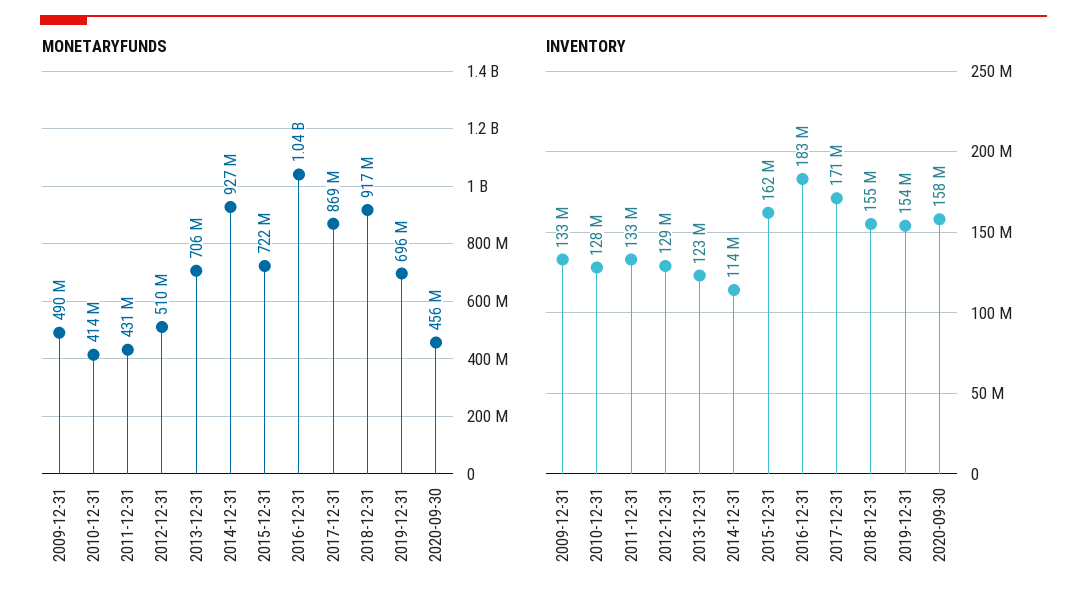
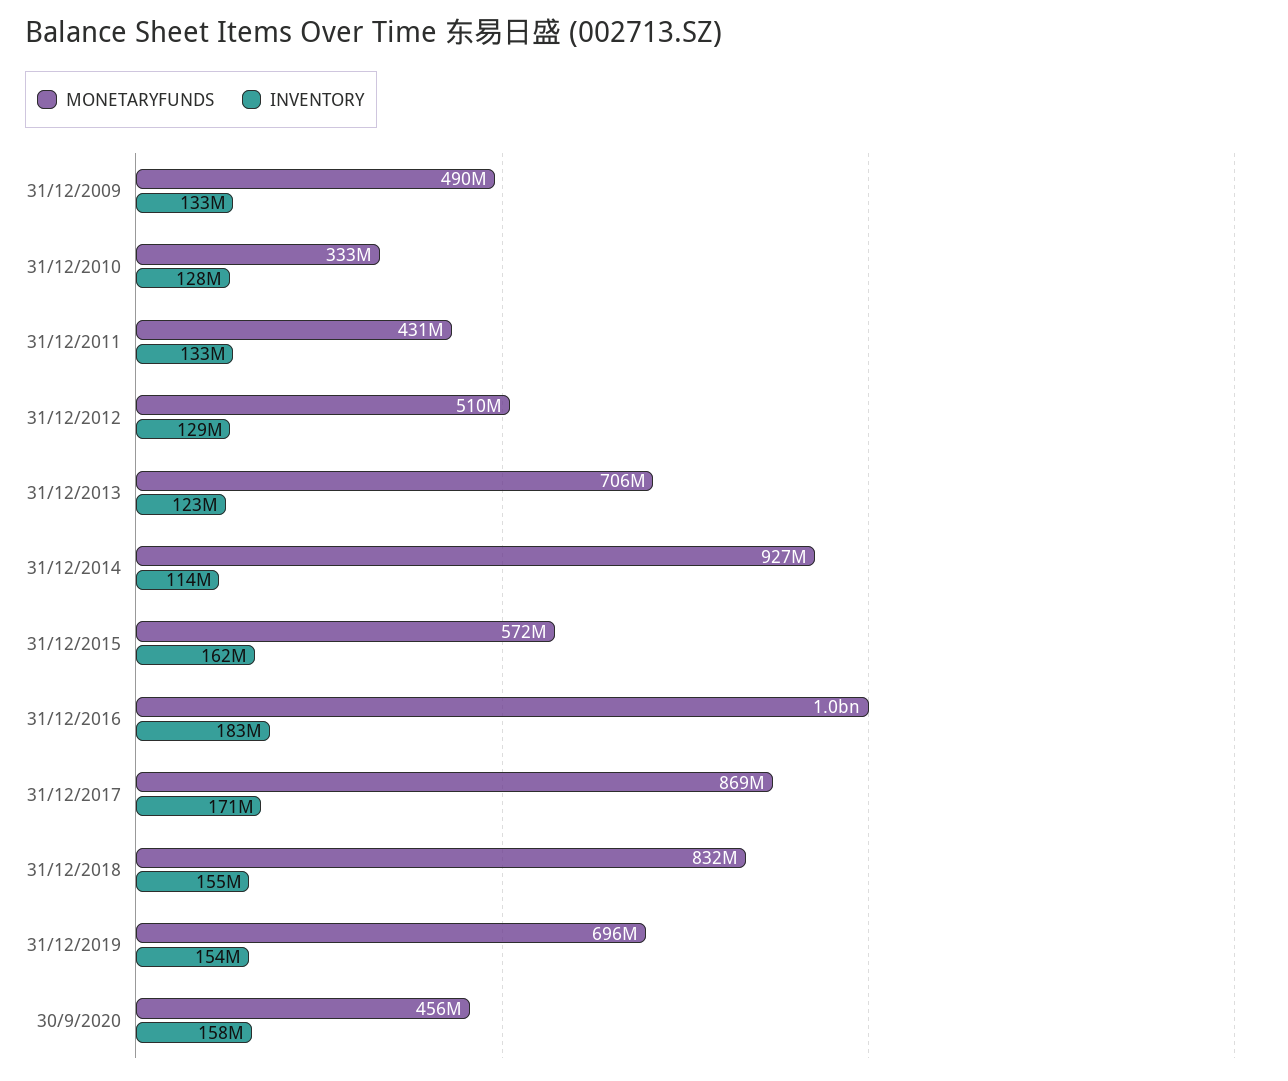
MONETARYFUNDS, 2010-12-31: 414000000 -> 333000000
MONETARYFUNDS, 2015-12-31: 722000000 -> 572000000
MONETARYFUNDS, 2018-12-31: 917000000 -> 832000000

